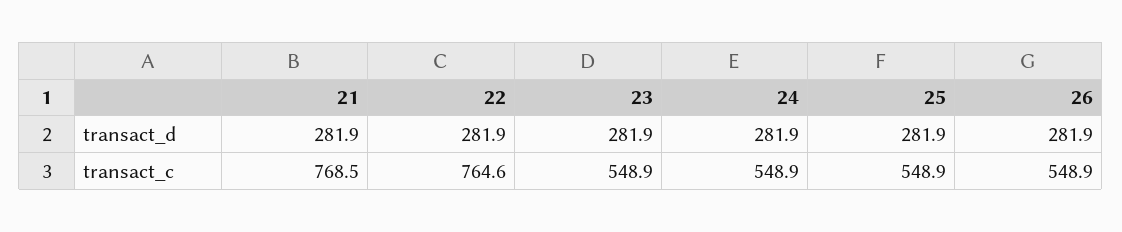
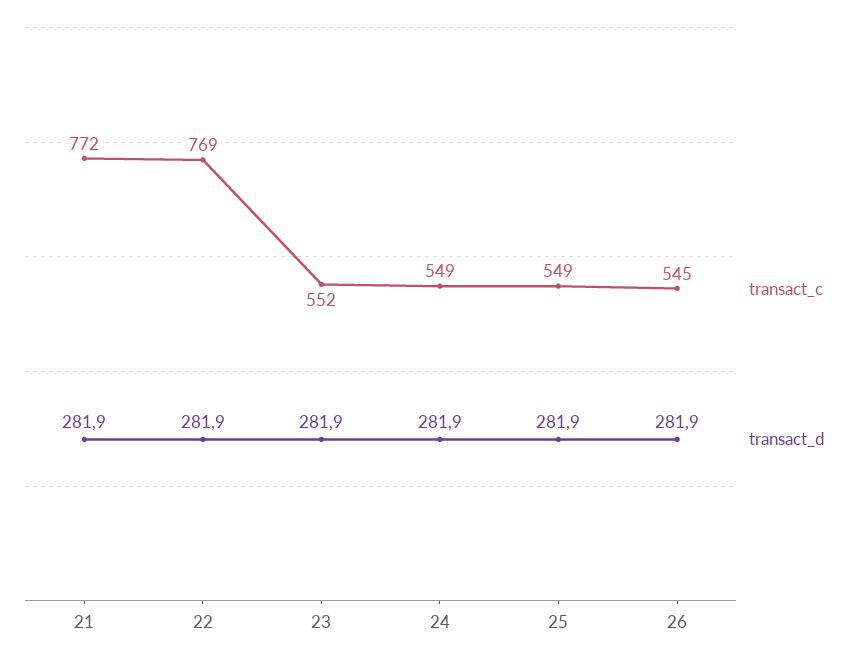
transact_c, 21: 768.5 -> 772
transact_c, 22: 764.6 -> 769
transact_c, 23: 548.9 -> 552
transact_c, 26: 548.9 -> 545

